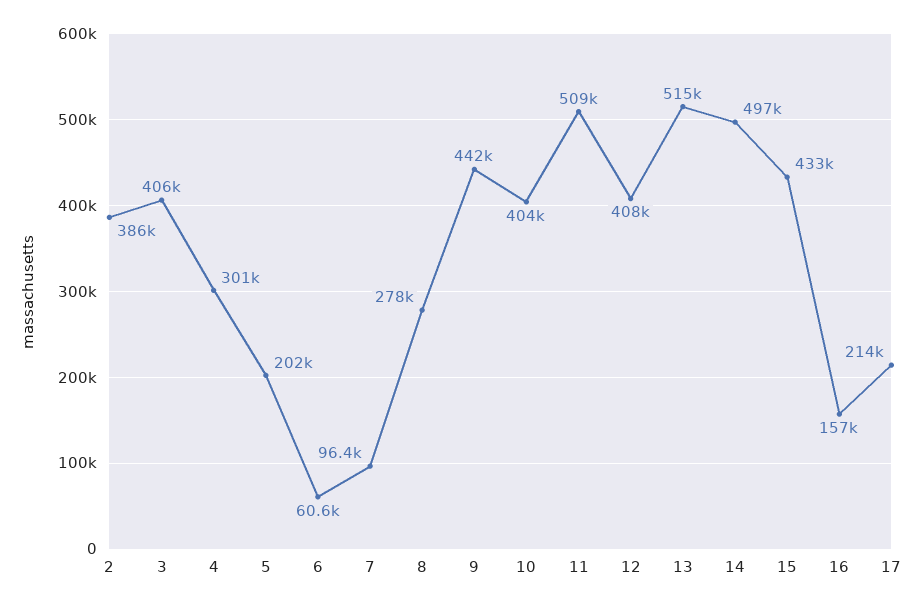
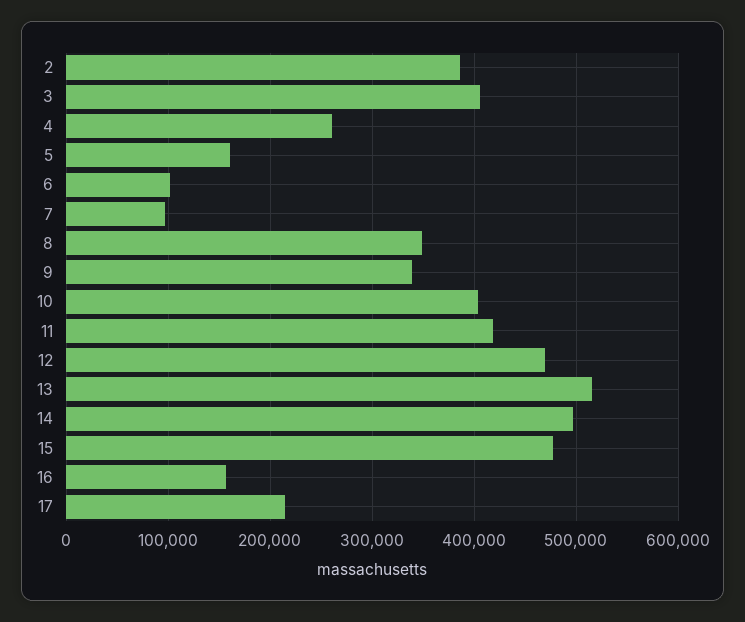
4: 301000 -> 260000
5: 202000 -> 160000
6: 60600 -> 100000
8: 278000 -> 350000
9: 442000 -> 340000
11: 509000 -> 420000
12: 408000 -> 470000
15: 433000 -> 480000

